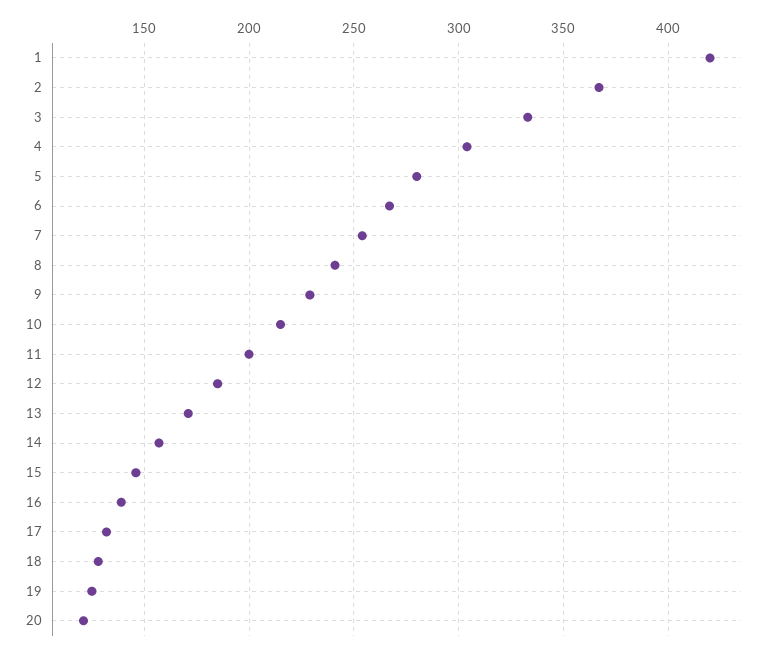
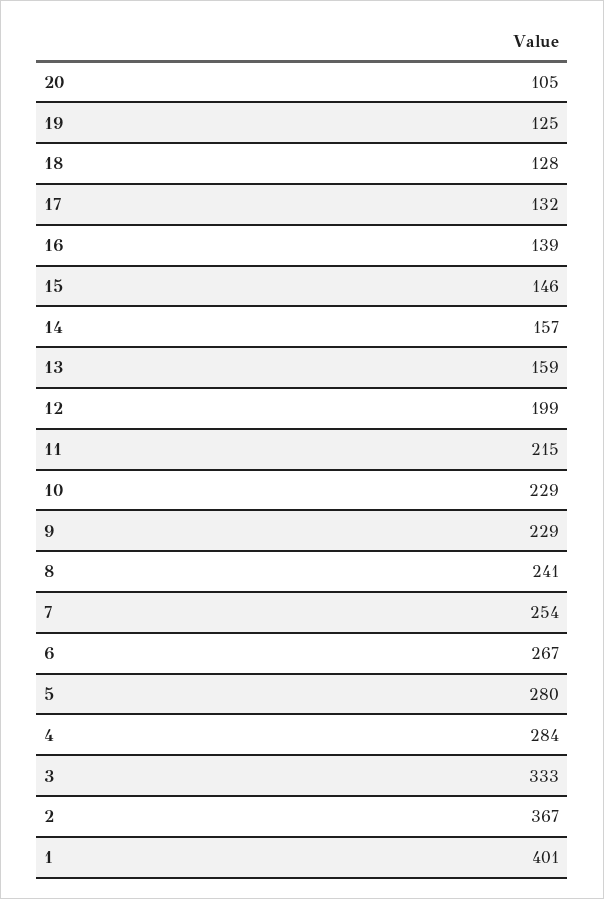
1: 420 -> 401
4: 305 -> 284
10: 215 -> 229
11: 200 -> 215
12: 185 -> 199
13: 170 -> 159
20: 120 -> 105

